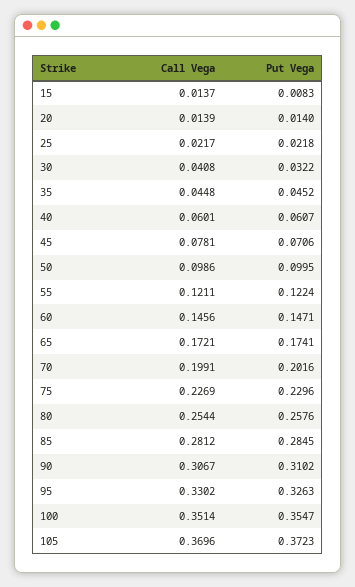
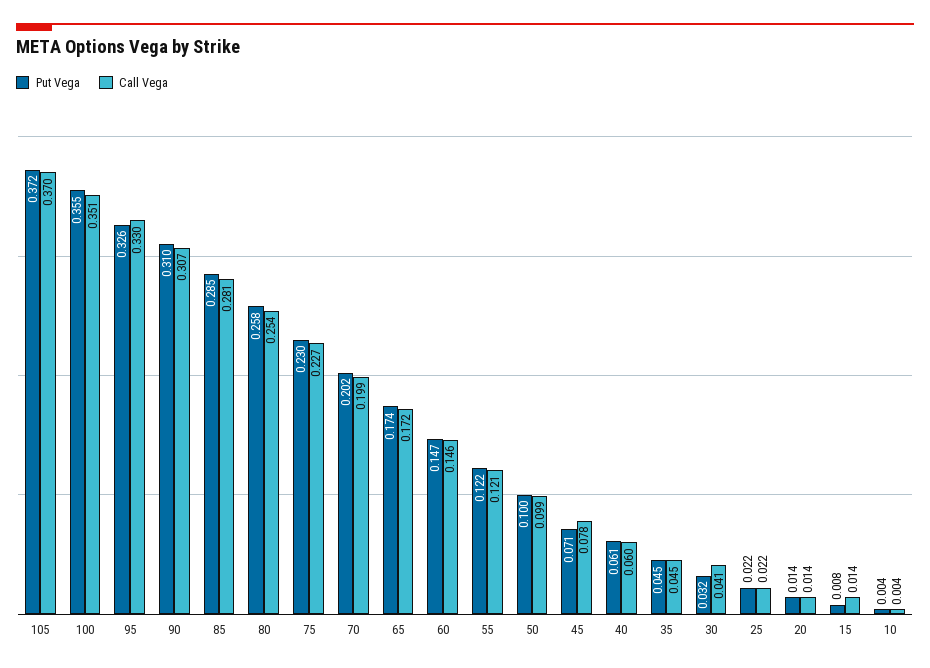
Put Vega, 10: none -> 0.004
Call Vega, 10: none -> 0.004

